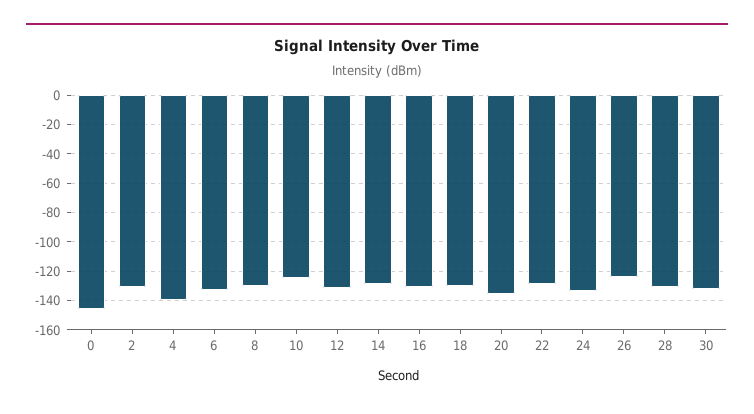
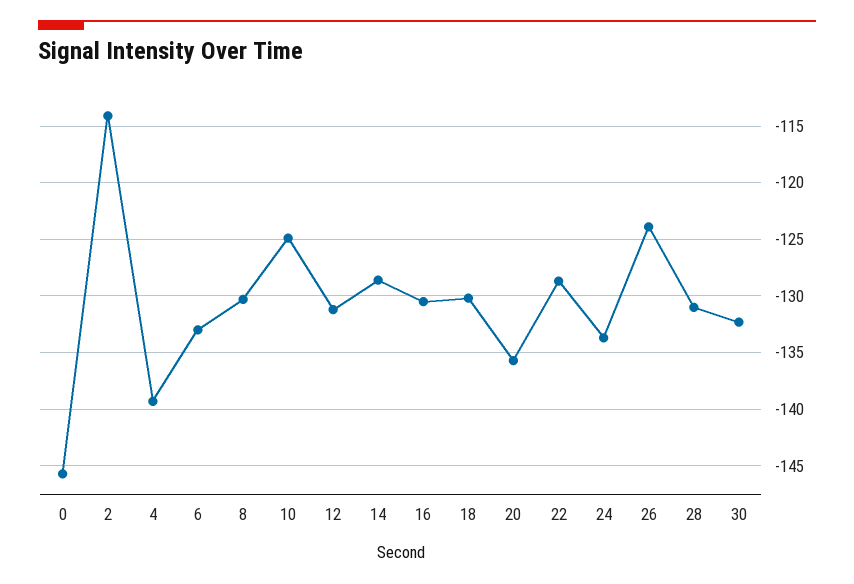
2: -130 -> -114

